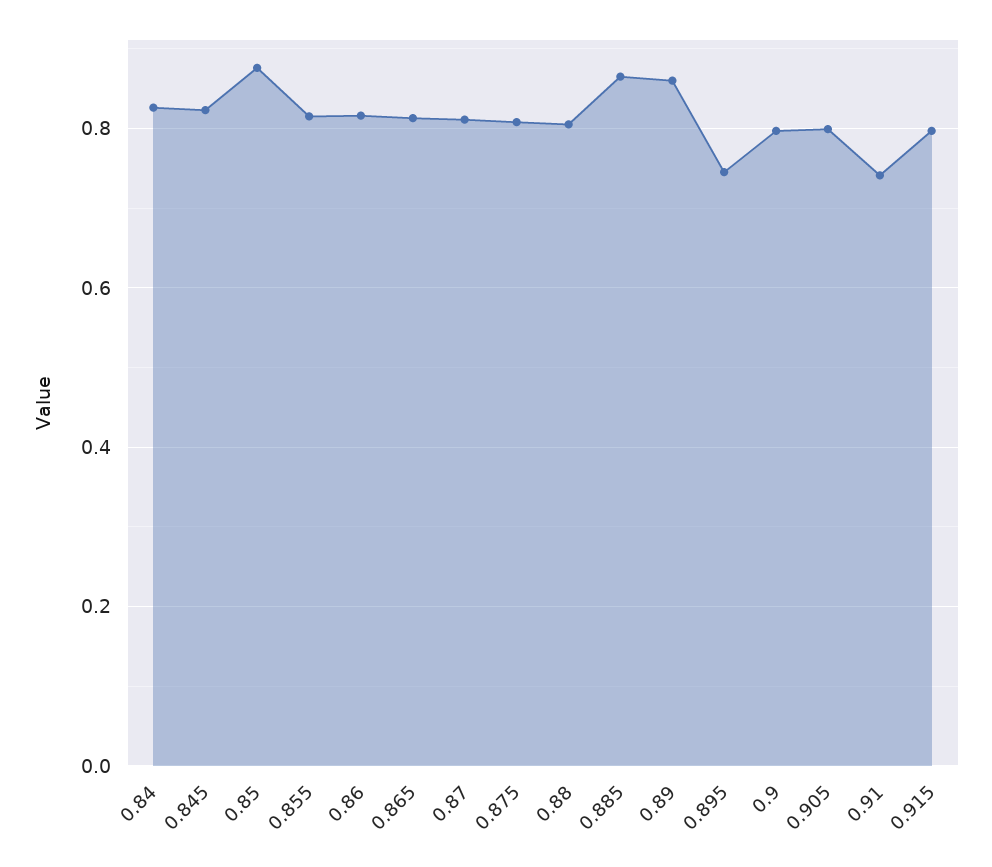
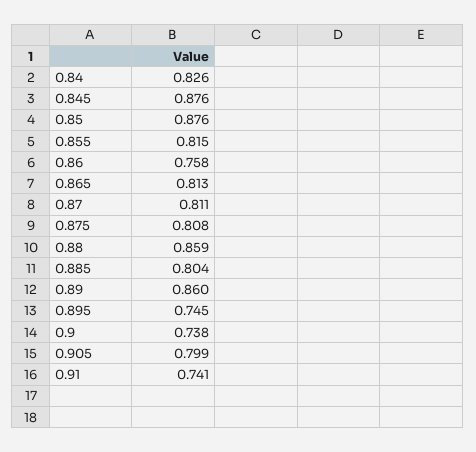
0.845: 0.82 -> 0.876
0.86: 0.82 -> 0.758
0.88: 0.8 -> 0.859
0.885: 0.86 -> 0.804
0.9: 0.8 -> 0.738
0.915: 0.8 -> none

